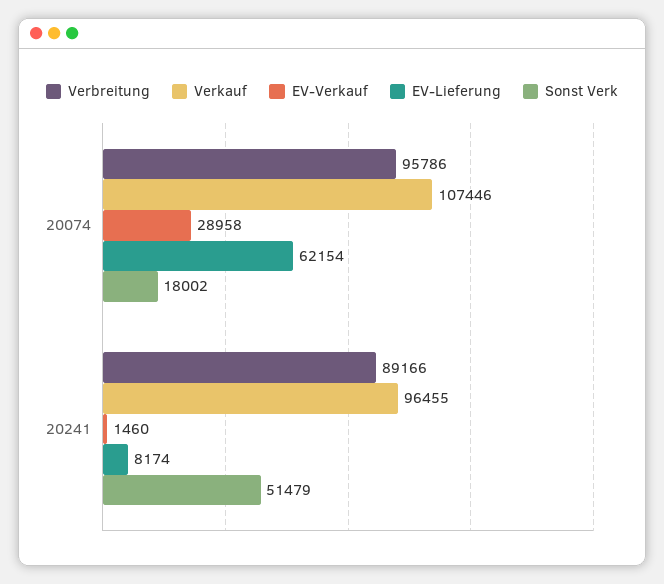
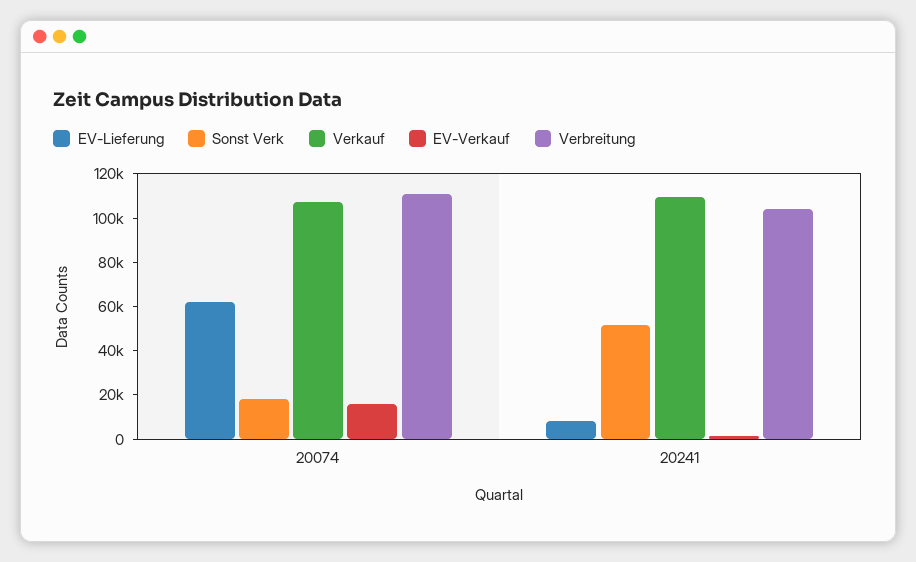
Verbreitung, 20074: 95786 -> 110000
EV-Verkauf, 20074: 28958 -> 15000
Verbreitung, 20241: 89166 -> 105000
Verkauf, 20241: 96455 -> 110000

